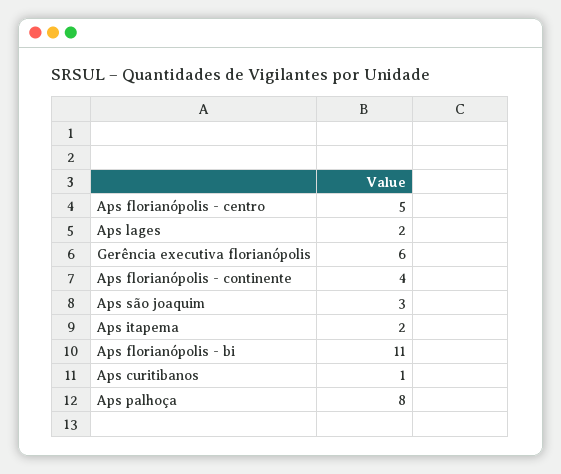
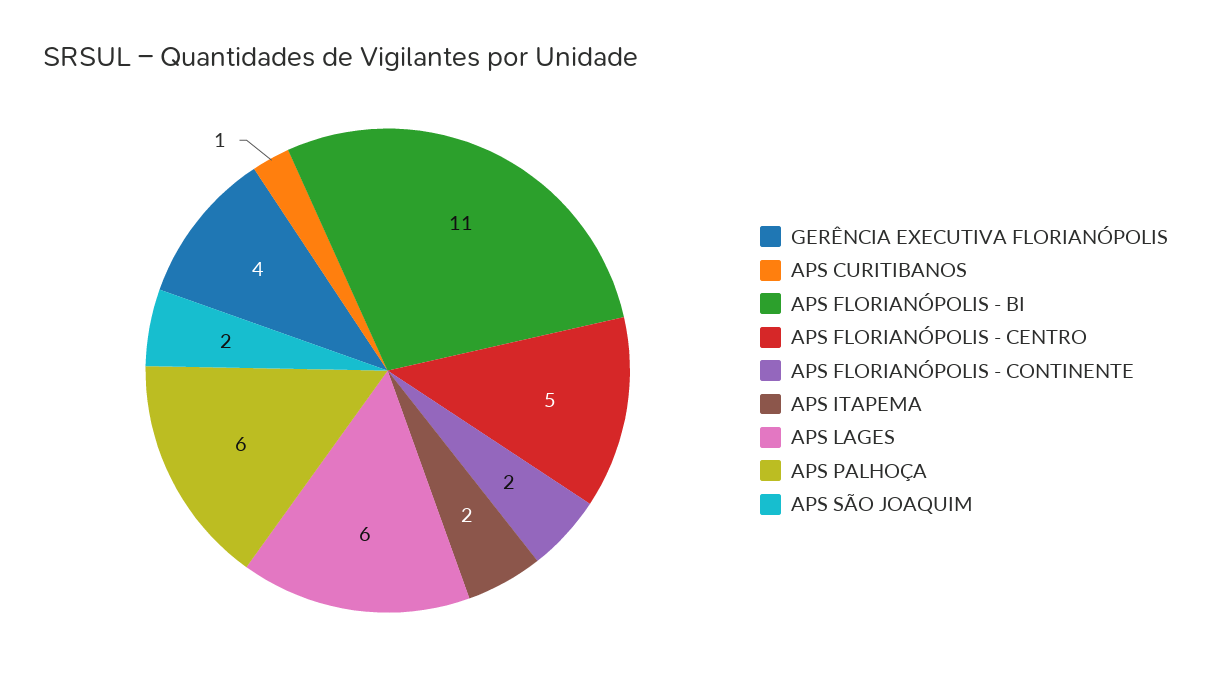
Aps lages: 2 -> 6
Gerência executiva florianópolis: 6 -> 4
Aps florianópolis - continente: 4 -> 2
Aps são joaquim: 3 -> 2
Aps palhoça: 8 -> 6

